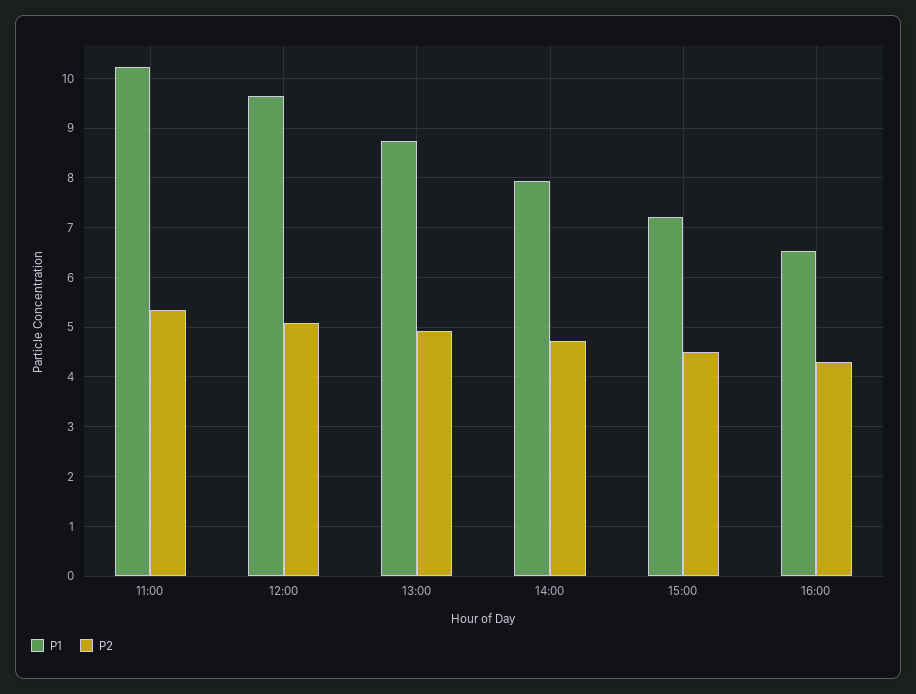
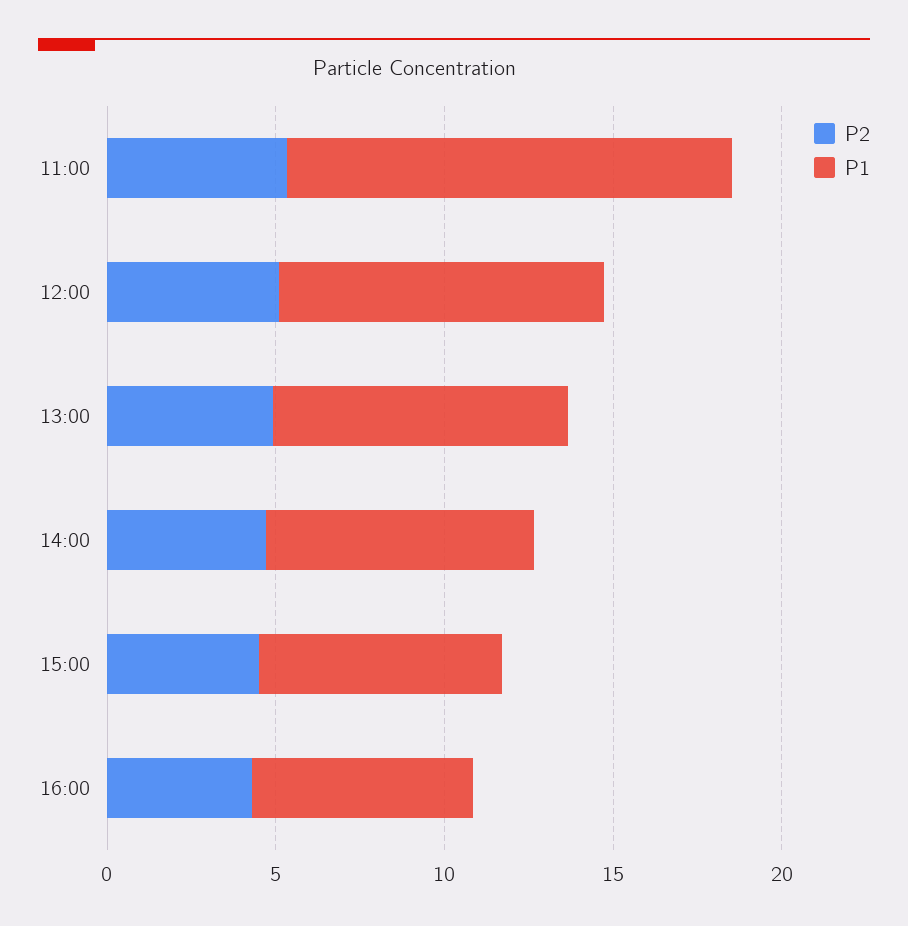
P1, 11:00: 10.2 -> 13

